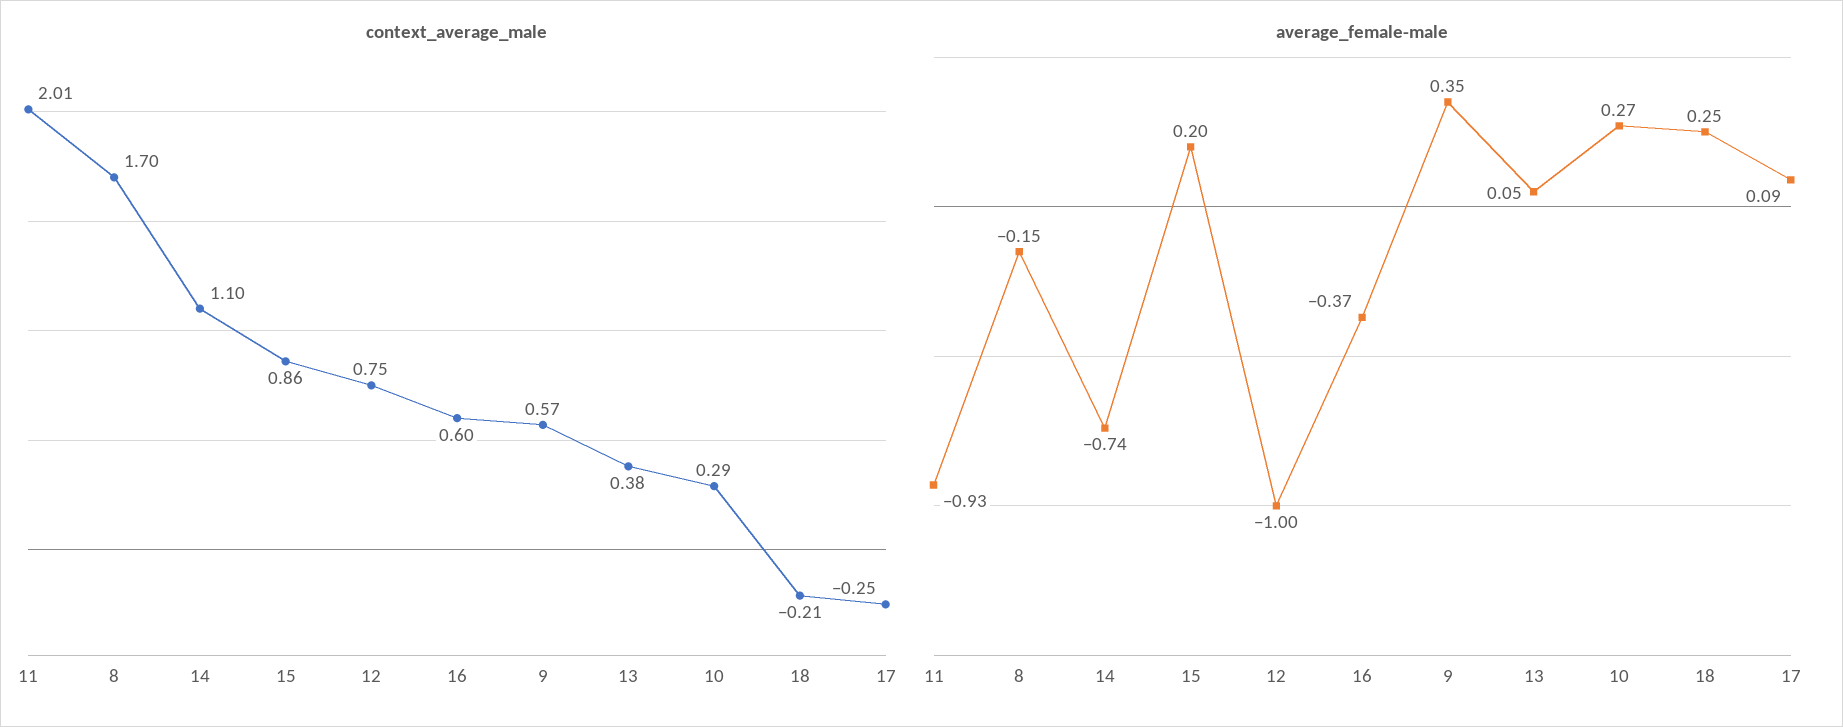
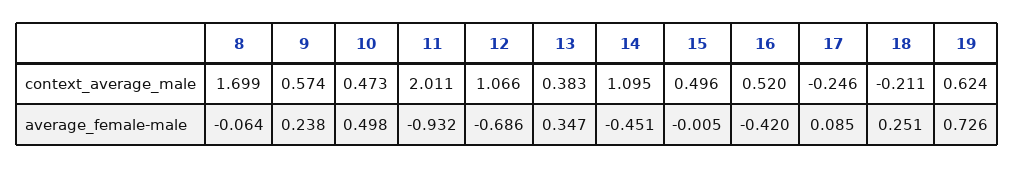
context_average_male, 15: 0.86 -> 0.496
context_average_male, 12: 0.75 -> 1.066
context_average_male, 16: 0.6 -> 0.52
context_average_male, 10: 0.29 -> 0.473
average_female-male, 8: -0.15 -> -0.064
average_female-male, 14: -0.74 -> -0.451
average_female-male, 15: 0.2 -> -0.005
average_female-male, 12: -1 -> -0.686
average_female-male, 16: -0.37 -> -0.42
average_female-male, 9: 0.35 -> 0.238
average_female-male, 13: 0.05 -> 0.347
average_female-male, 10: 0.27 -> 0.498
context_average_male, 19: none -> 0.624
average_female-male, 19: none -> 0.726

